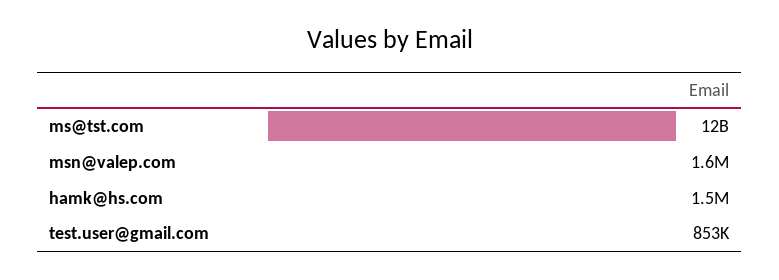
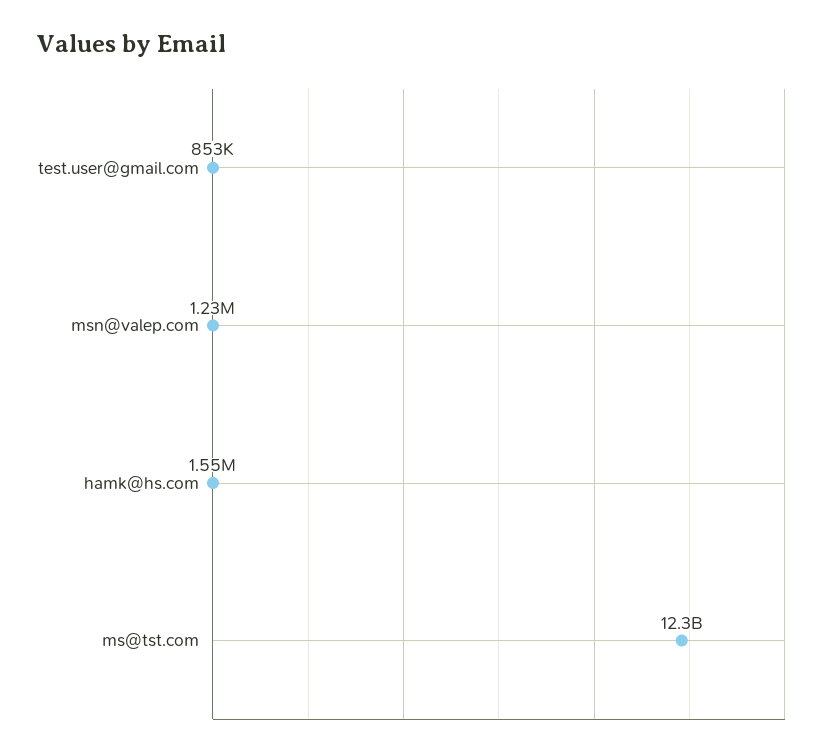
msn@valep.com: 1600000 -> 1230000

